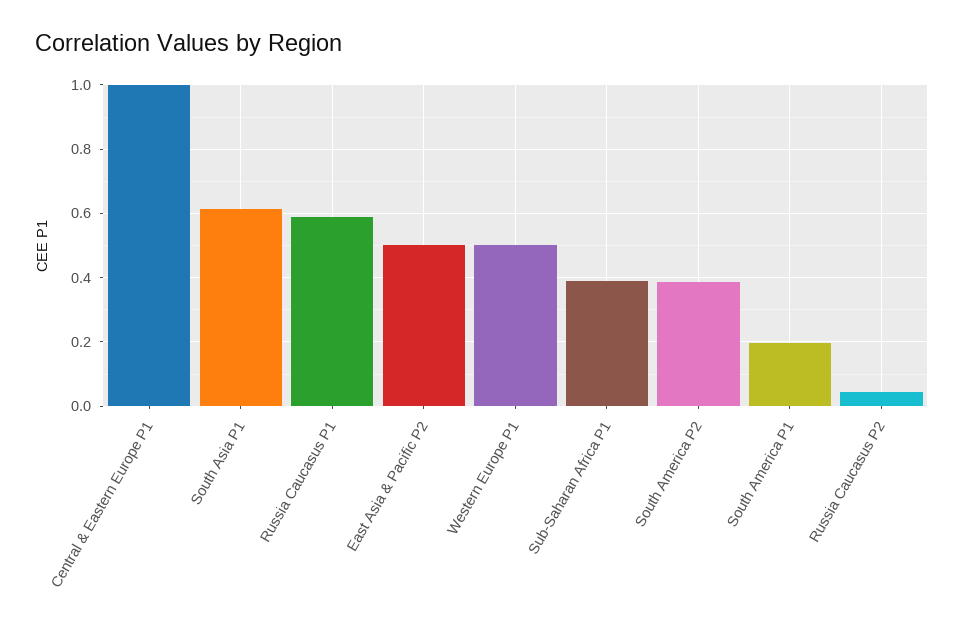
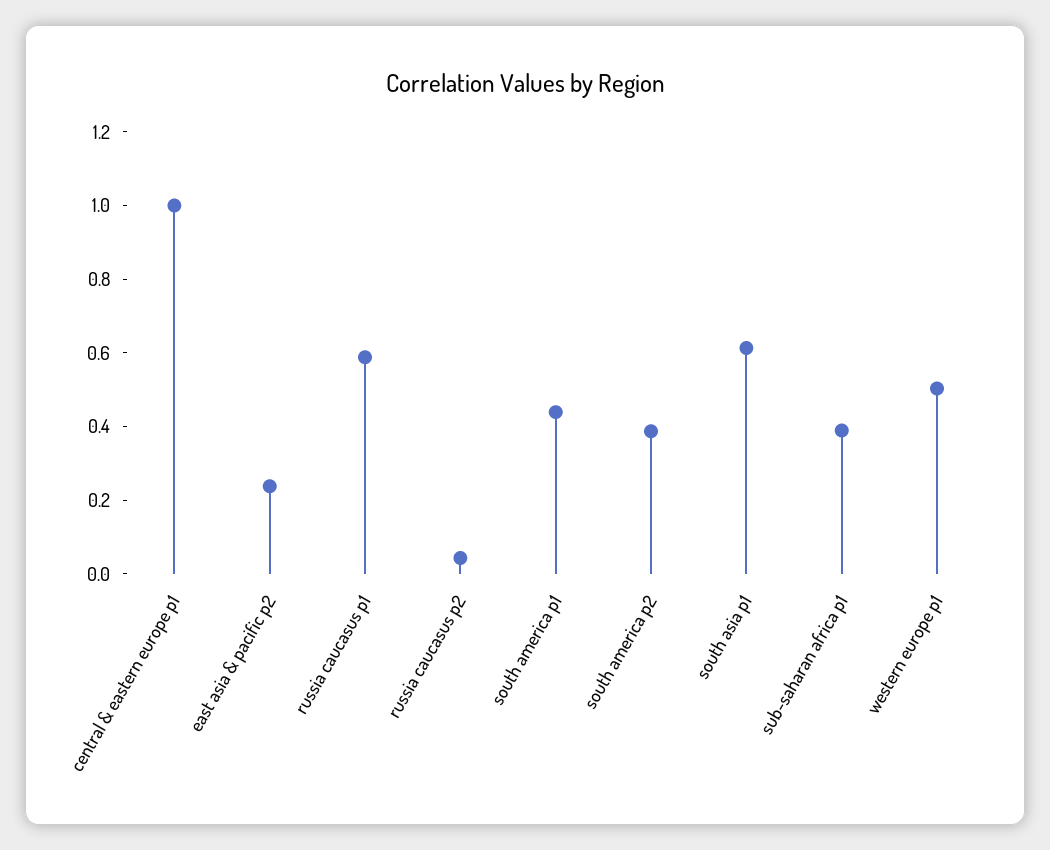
East Asia & Pacific P2: 0.5 -> 0.25
South America P1: 0.2 -> 0.45

